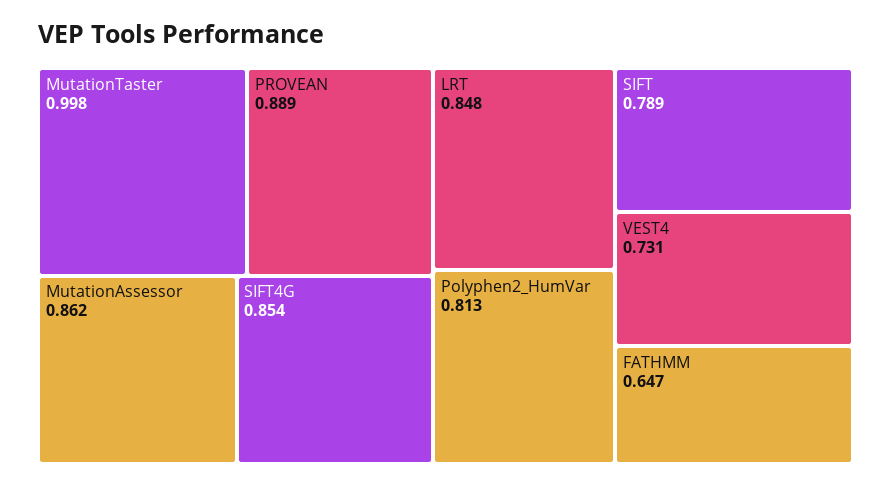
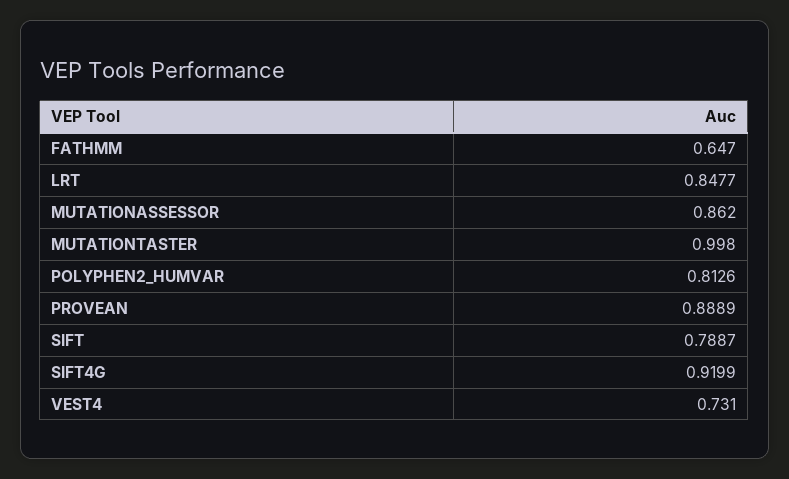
SIFT4G: 0.854 -> 0.9199

